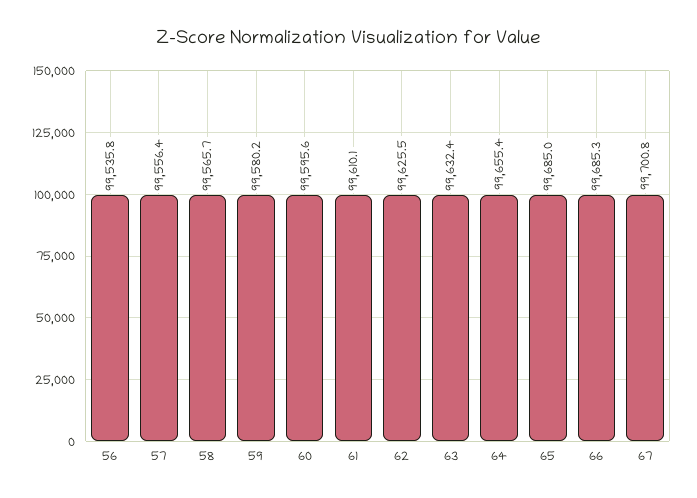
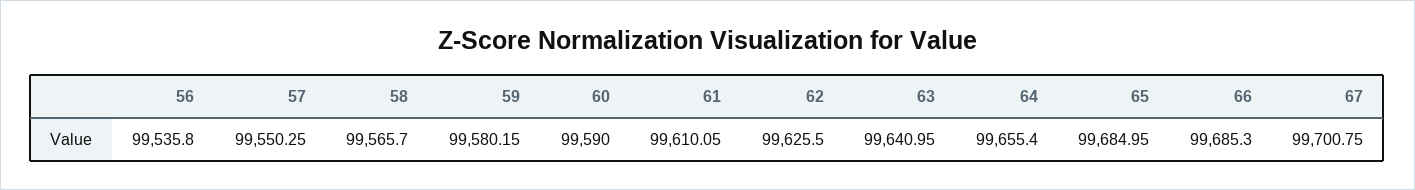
57: 99556.4 -> 99550.25
60: 99595.6 -> 99590
63: 99632.4 -> 99640.95

